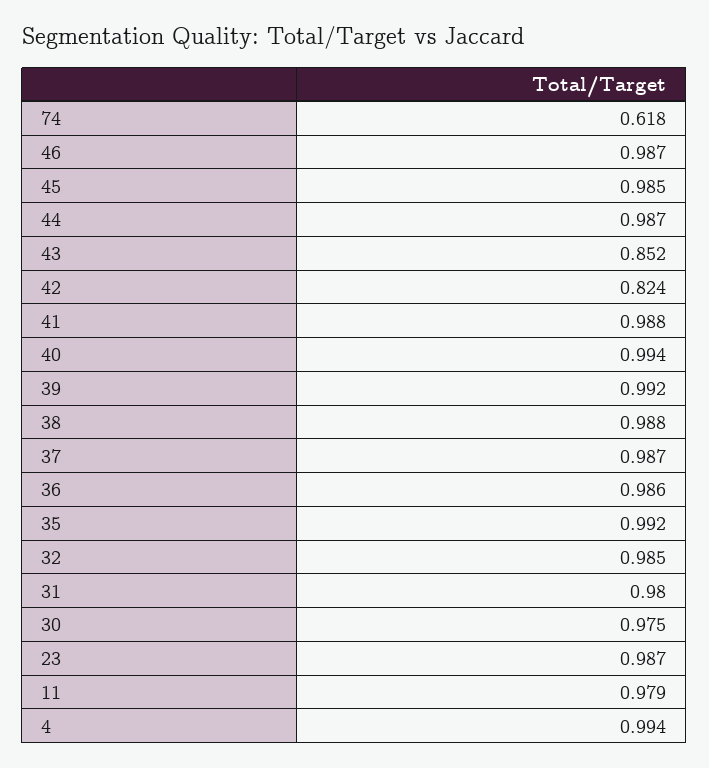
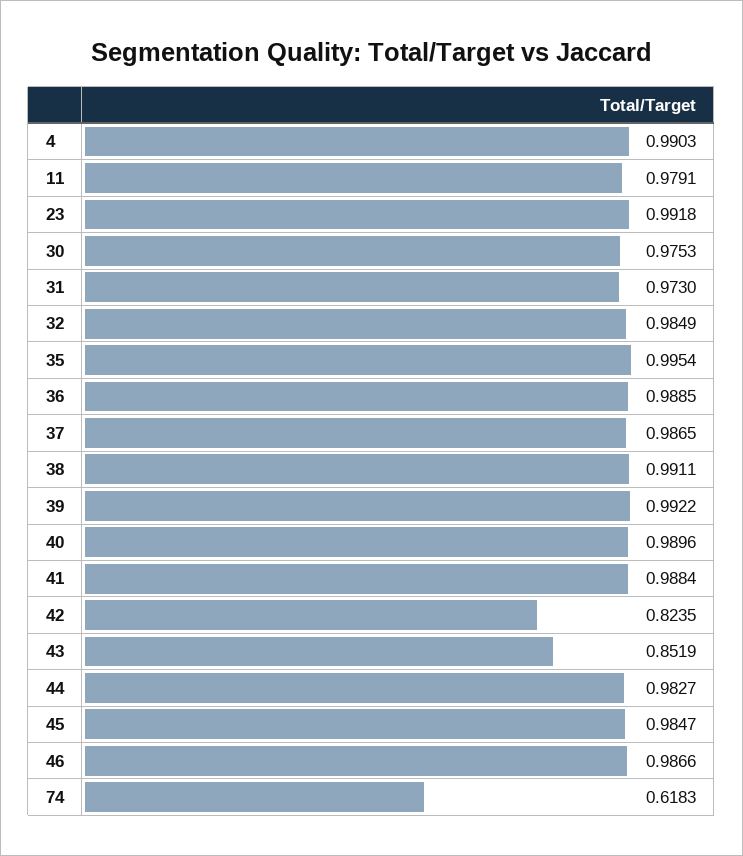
44: 0.987 -> 0.9827
40: 0.994 -> 0.9896
38: 0.988 -> 0.9911
36: 0.986 -> 0.9885
35: 0.992 -> 0.9954
31: 0.98 -> 0.973
23: 0.987 -> 0.9918
4: 0.994 -> 0.9903

